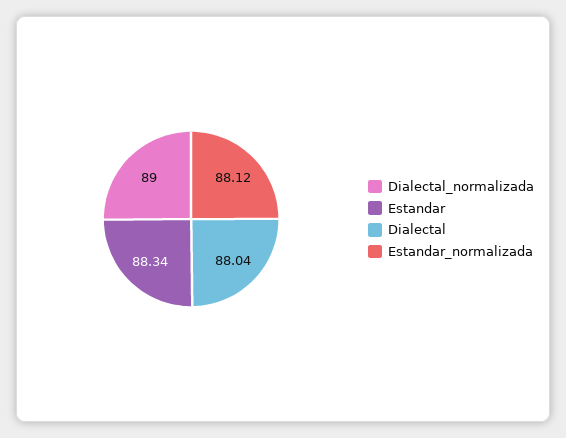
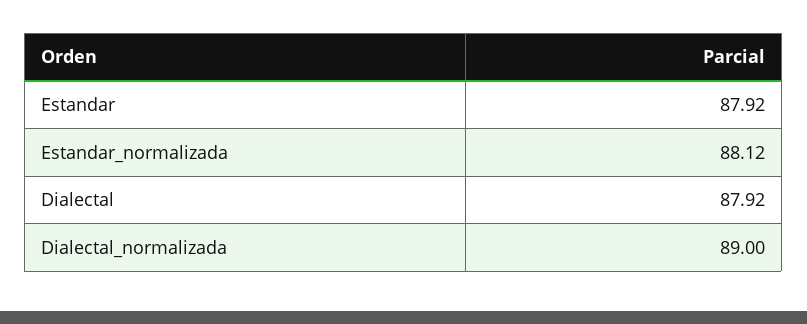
Estandar: 88.34 -> 87.92
Dialectal: 88.04 -> 87.92

